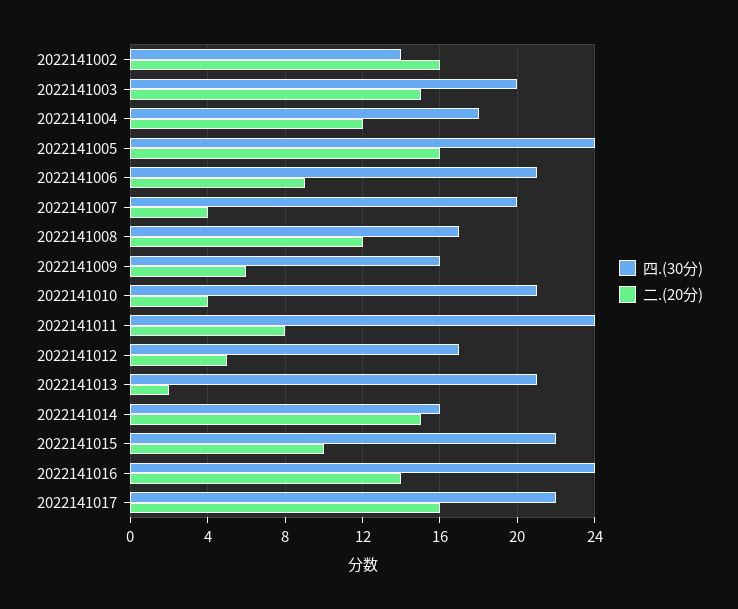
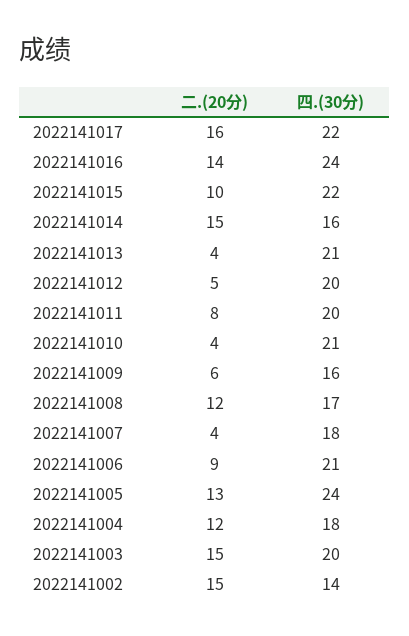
二.(20分), 2022141002: 16 -> 15
二.(20分), 2022141005: 16 -> 13
四.(30分), 2022141007: 20 -> 18
四.(30分), 2022141011: 24 -> 20
四.(30分), 2022141012: 17 -> 20
二.(20分), 2022141013: 2 -> 4

